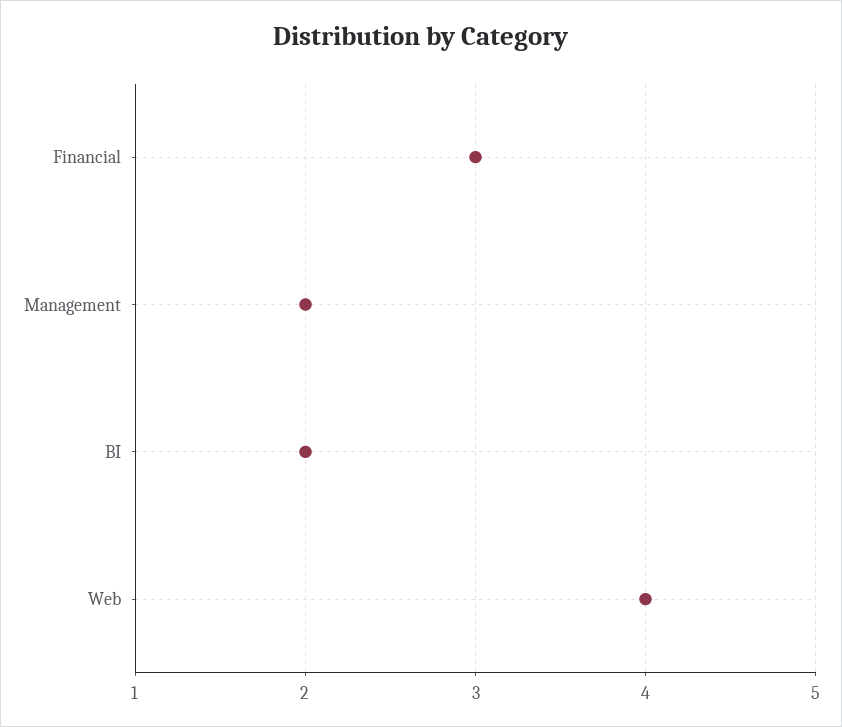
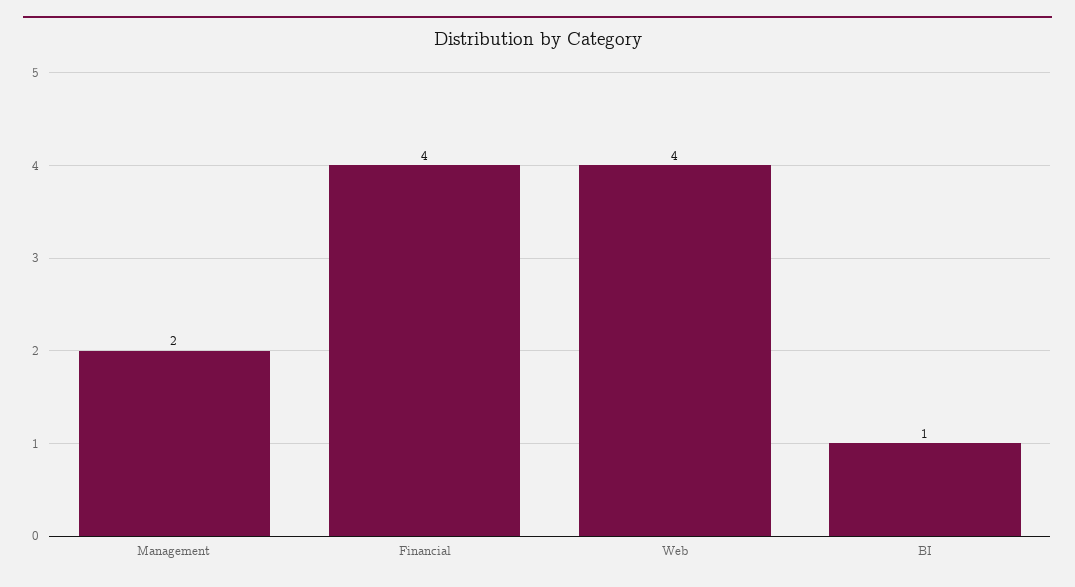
Financial: 3 -> 4
BI: 2 -> 1

